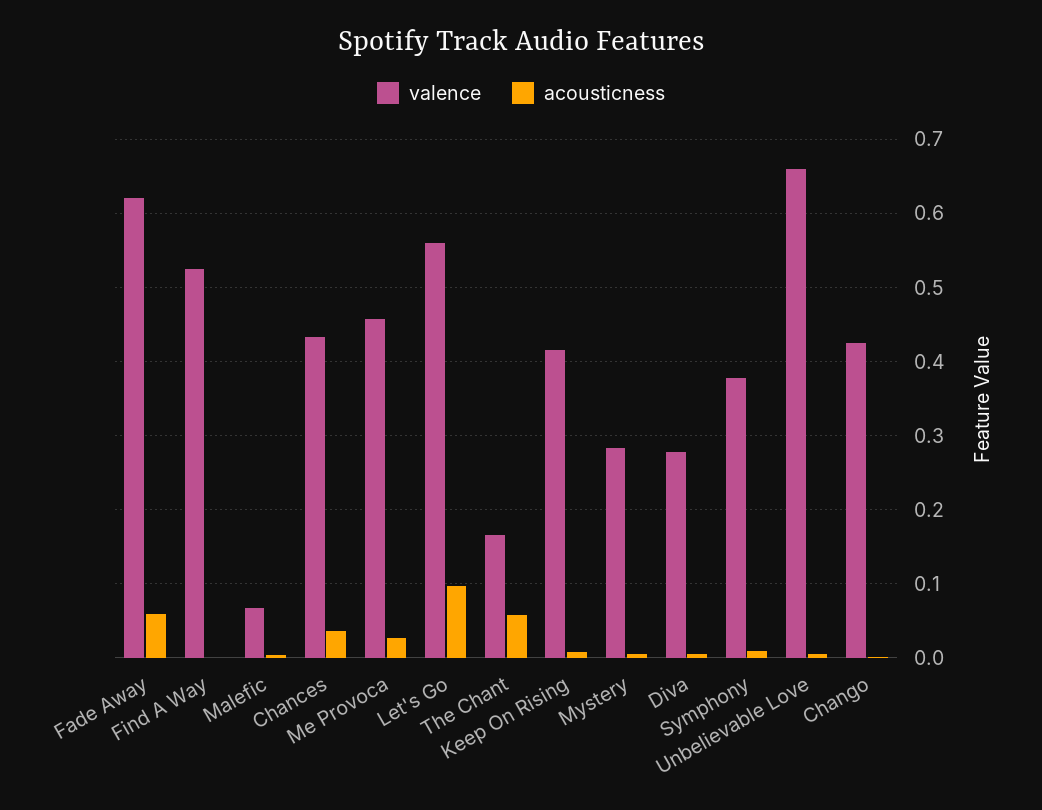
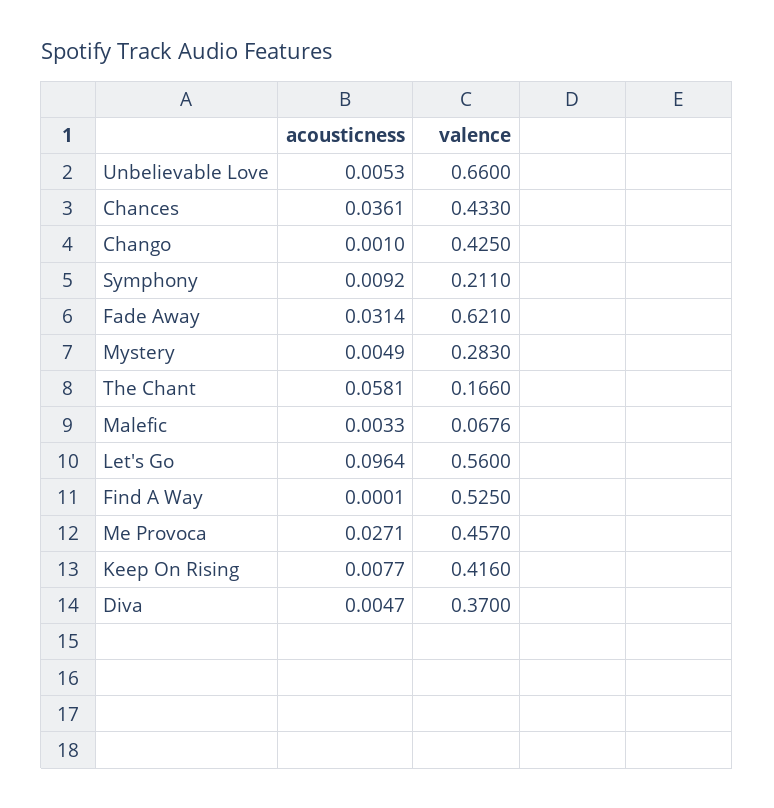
acousticness, Fade Away: 0.06 -> 0.0314
valence, Diva: 0.28 -> 0.37
valence, Symphony: 0.38 -> 0.211

